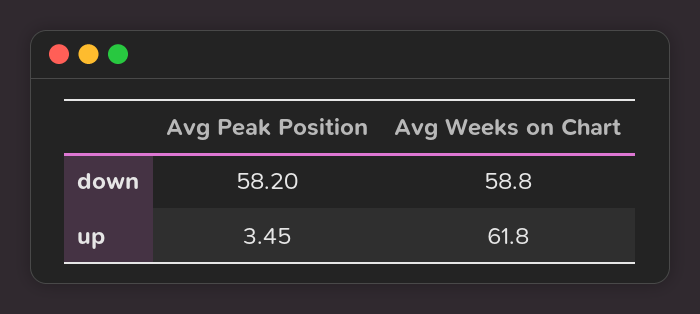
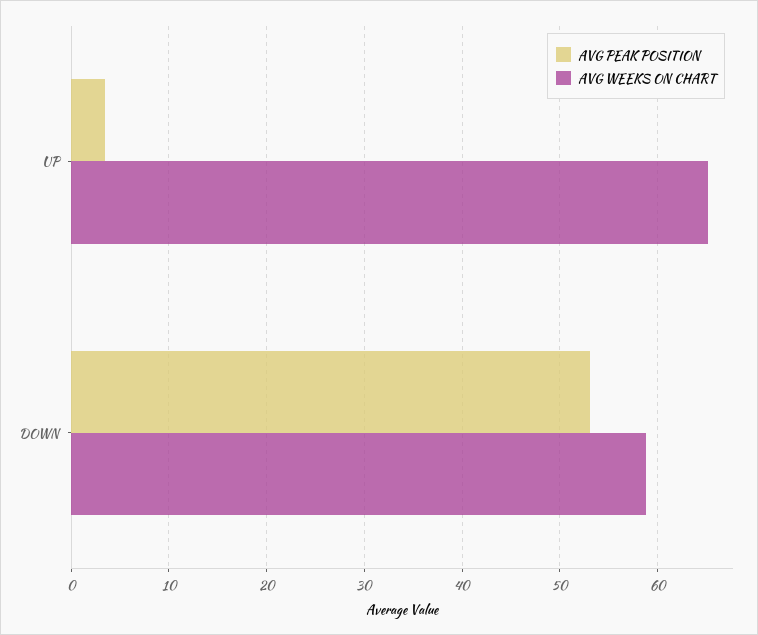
Avg Peak Position, down: 58.2 -> 53
Avg Weeks on Chart, up: 61.8 -> 65

